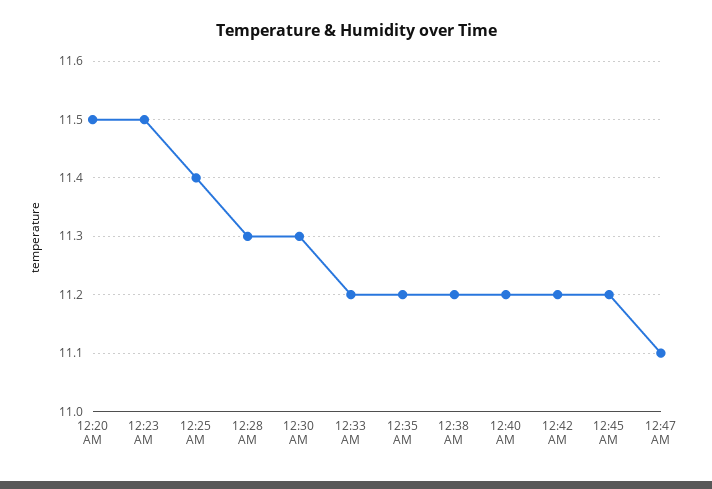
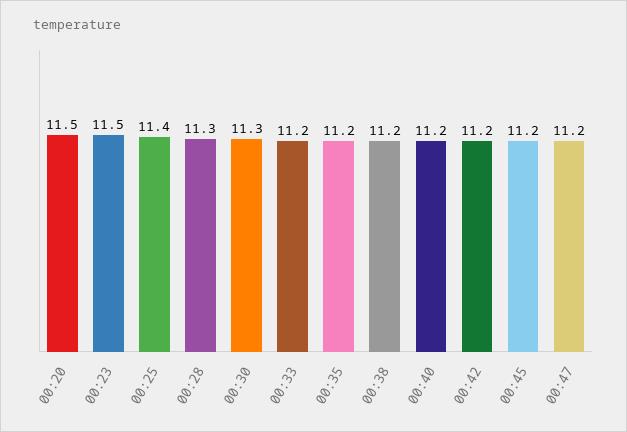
12:47 AM: 11.1 -> 11.2

